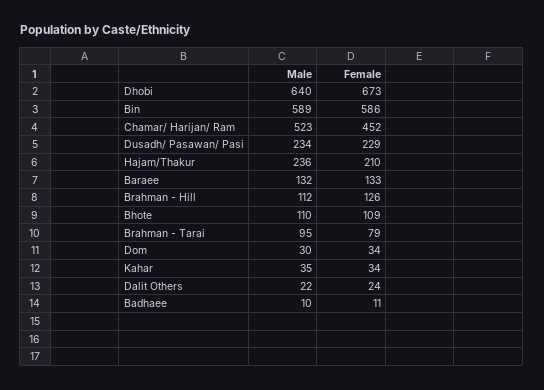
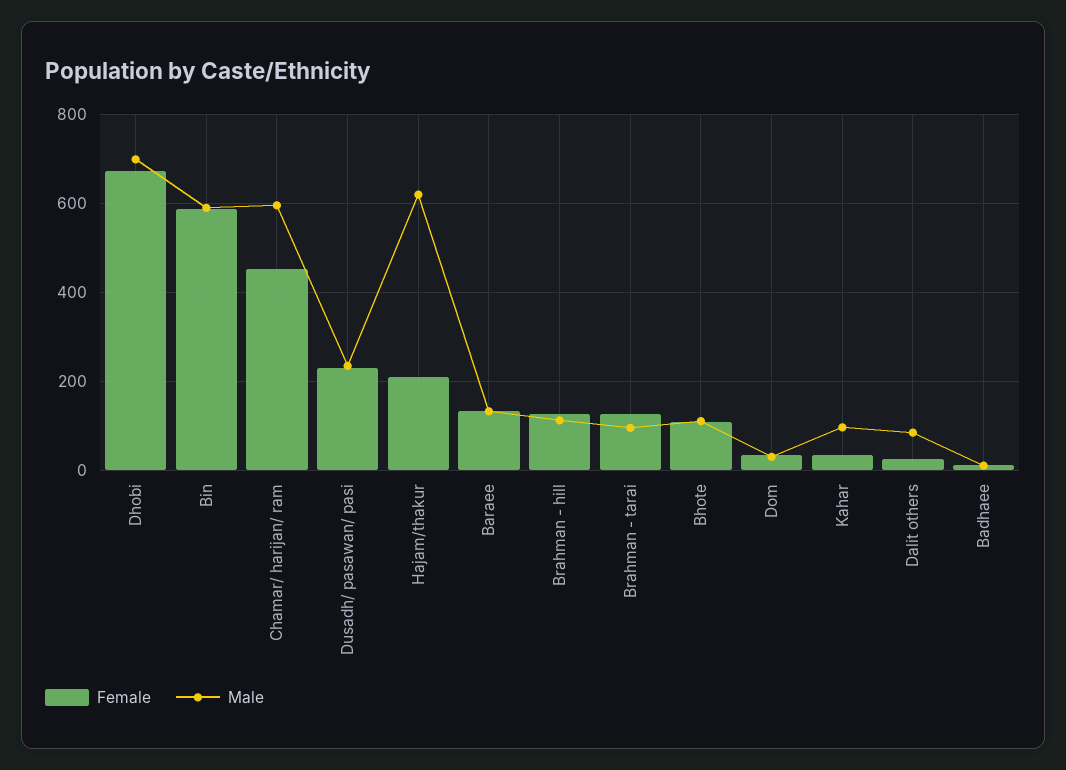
Male, Dhobi: 640 -> 700
Male, Chamar/ Harijan/ Ram: 523 -> 600
Male, Hajam/Thakur: 236 -> 620
Female, Brahman - Tarai: 79 -> 120
Male, Kahar: 35 -> 100
Male, Dalit Others: 22 -> 80

